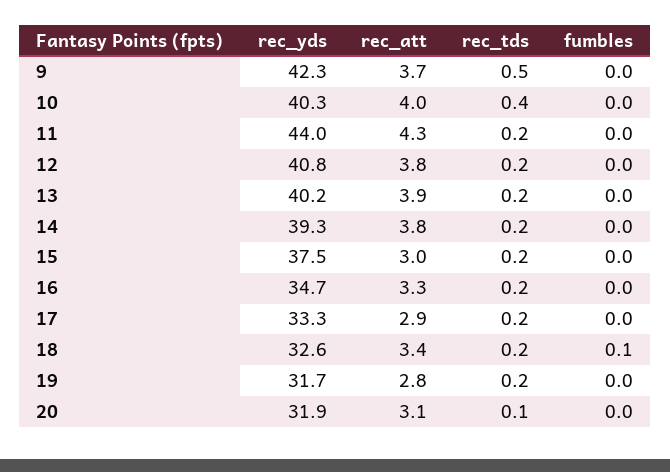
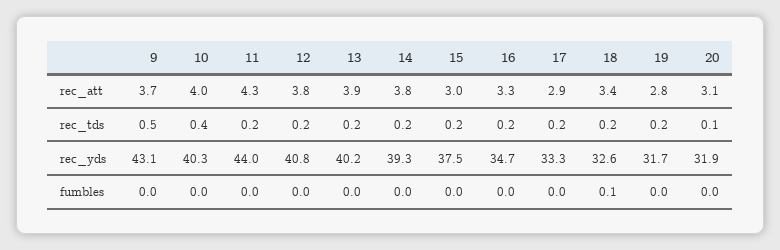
rec_yds, 9: 42.3 -> 43.1

